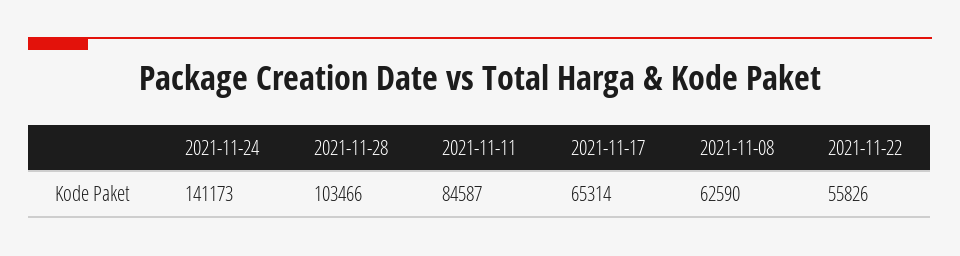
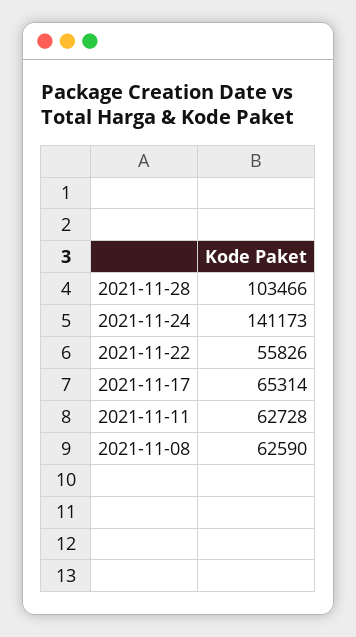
2021-11-11: 84587 -> 62728

